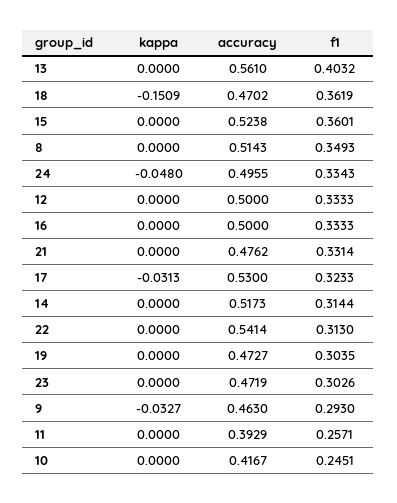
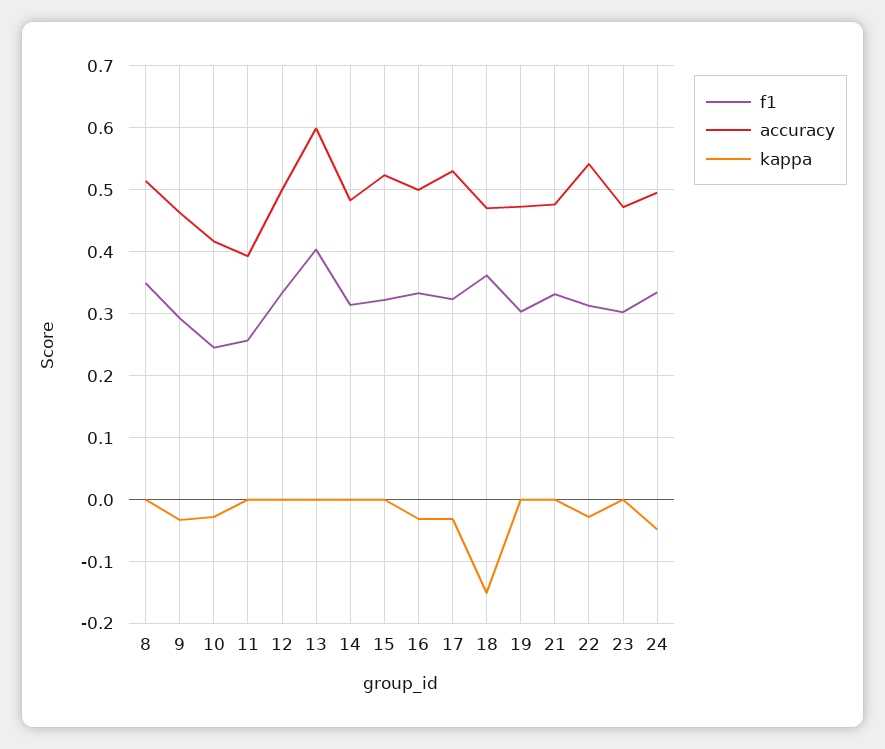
accuracy, 13: 0.561 -> 0.6
f1, 15: 0.3601 -> 0.32
kappa, 16: 0 -> -0.03
accuracy, 14: 0.5173 -> 0.48
kappa, 22: 0 -> -0.03
kappa, 10: 0 -> -0.03

